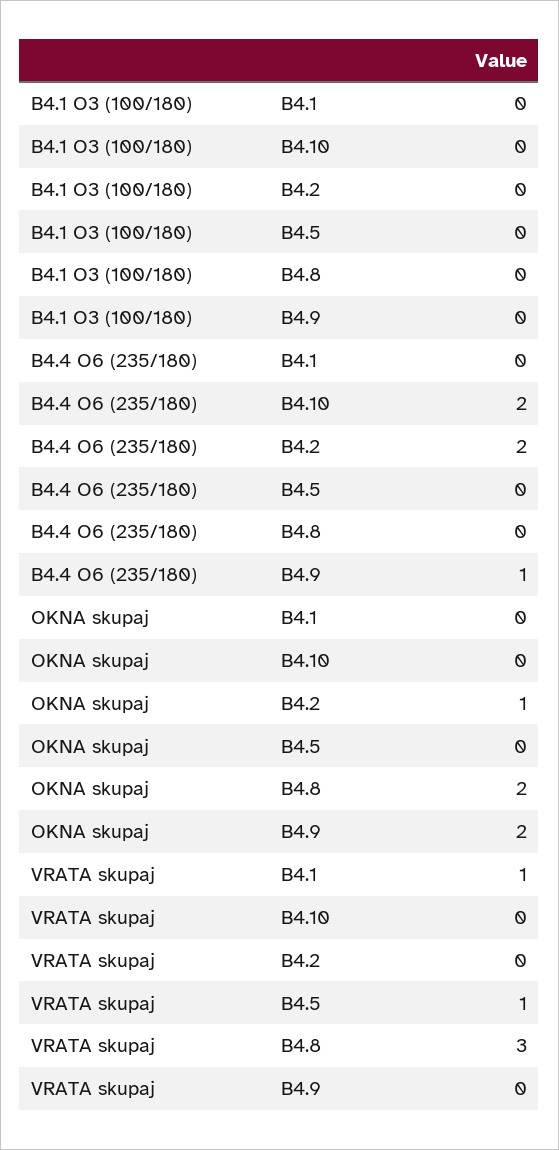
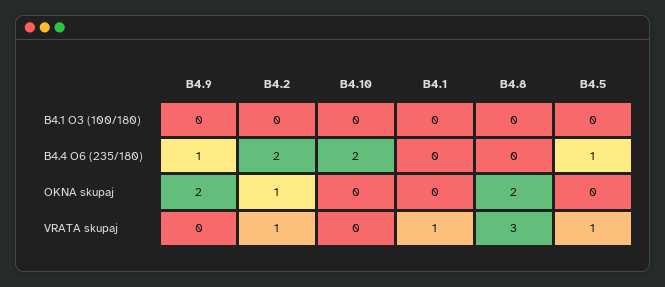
B4.4 O6 (235/180), B4.5: 0 -> 1
VRATA skupaj, B4.2: 0 -> 1

